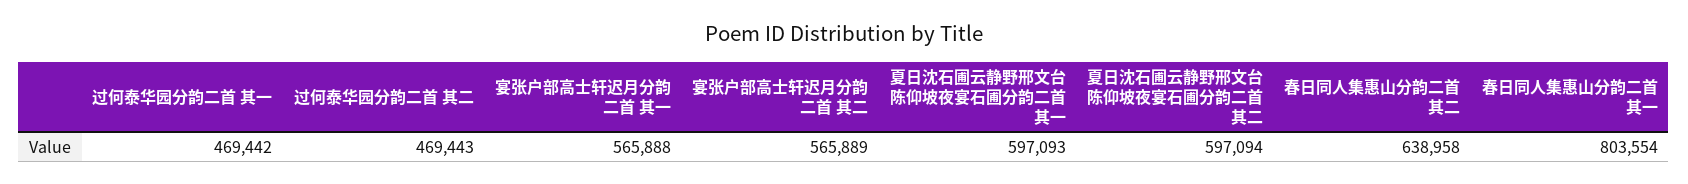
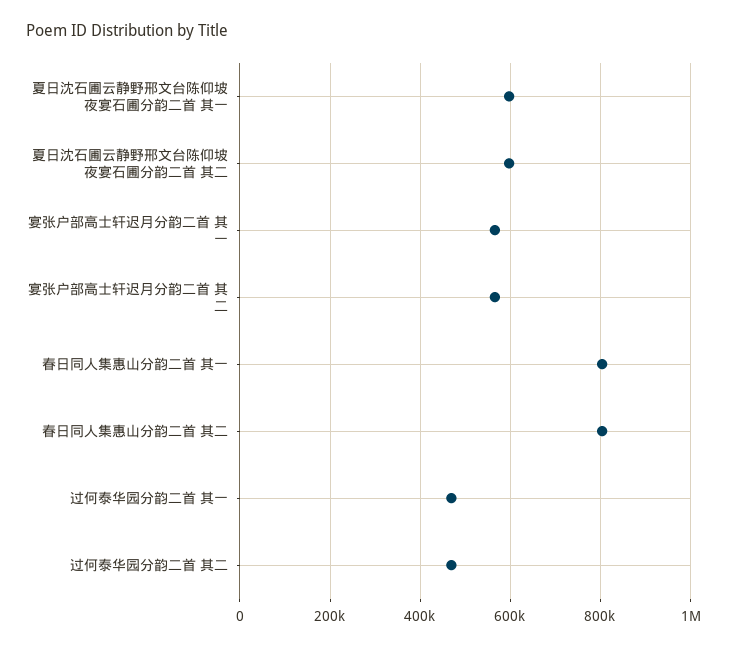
春日同人集惠山分韵二首 其二: 638958 -> 800000

